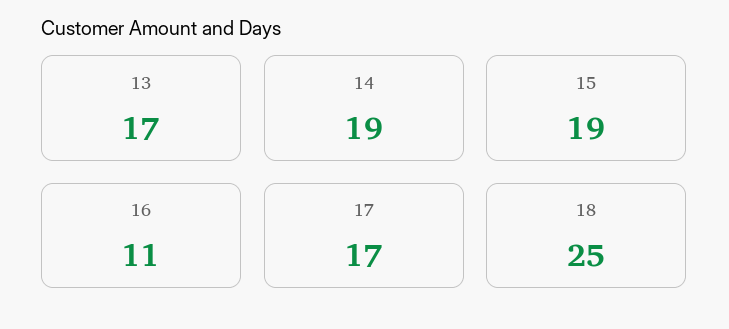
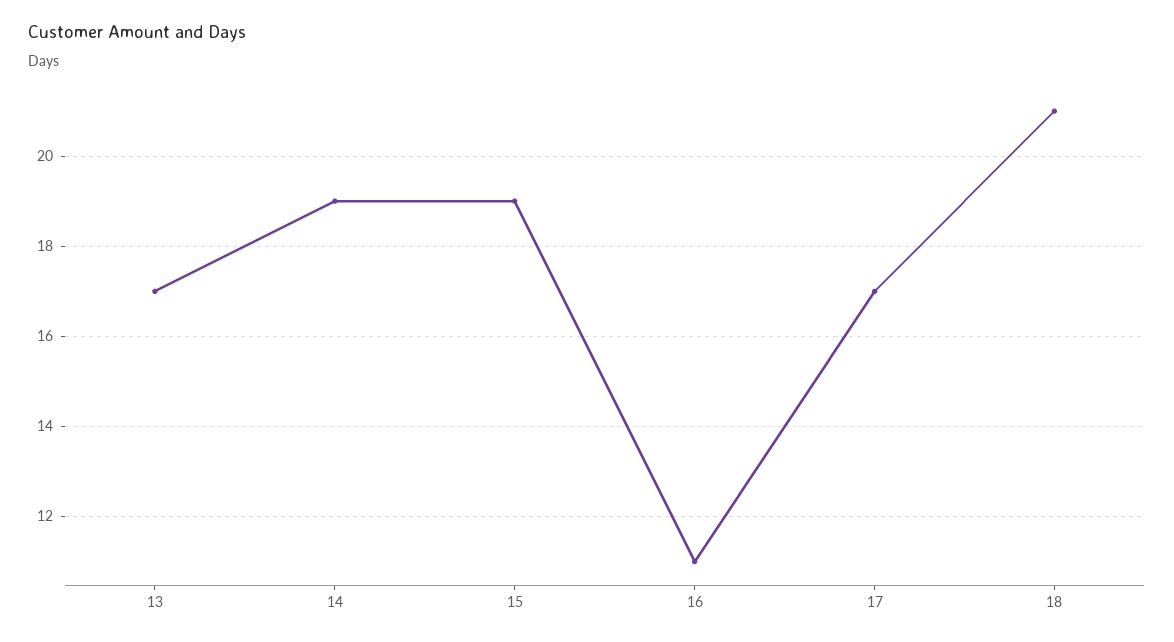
18: 25 -> 21

